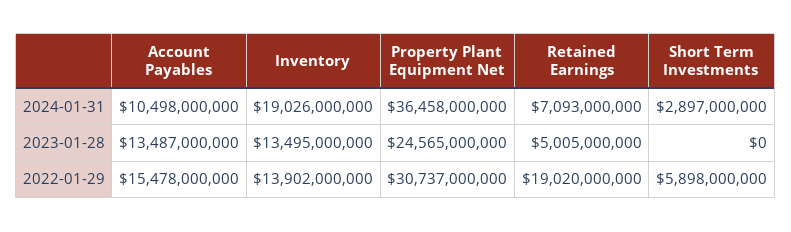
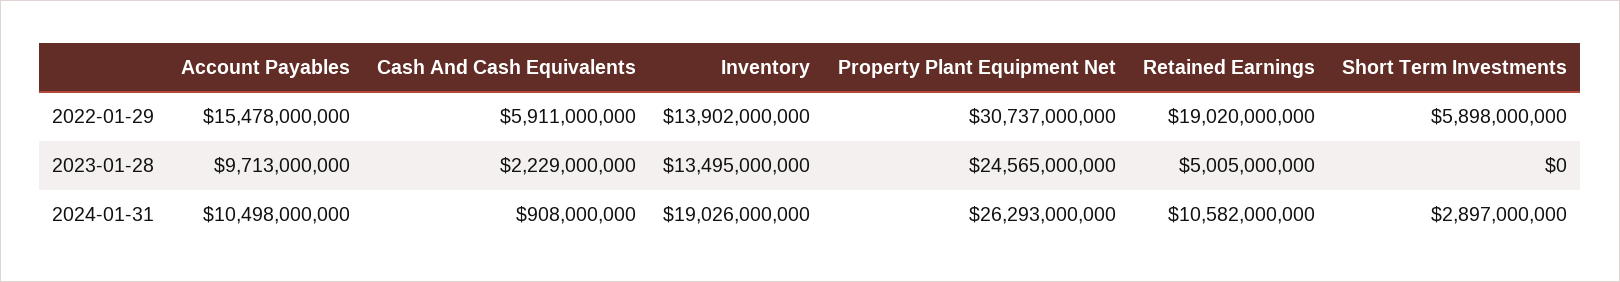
Property Plant Equipment Net, 2024-01-31: 36458000000 -> 26293000000
Retained Earnings, 2024-01-31: 7093000000 -> 10582000000
Account Payables, 2023-01-28: 13487000000 -> 9713000000
Cash And Cash Equivalents, 2022-01-29: none -> 5911000000
Cash And Cash Equivalents, 2023-01-28: none -> 2229000000
Cash And Cash Equivalents, 2024-01-31: none -> 908000000

